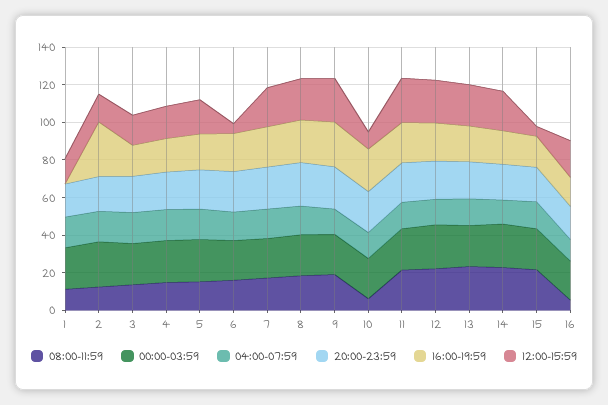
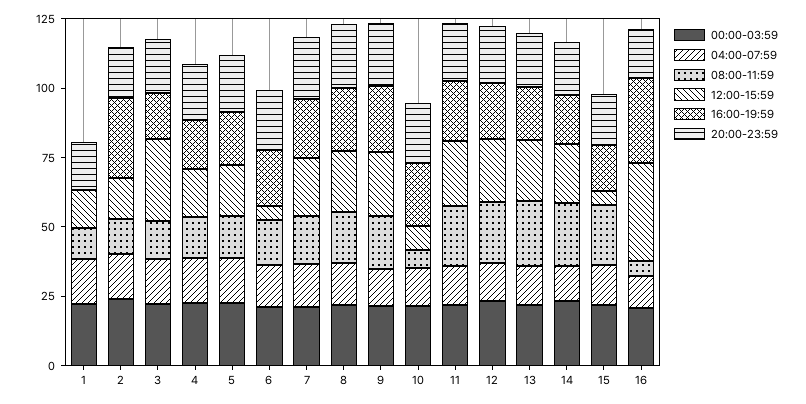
12:00-15:59, 3: 15 -> 30
16:00-19:59, 16: 15 -> 30
12:00-15:59, 16: 20 -> 35

